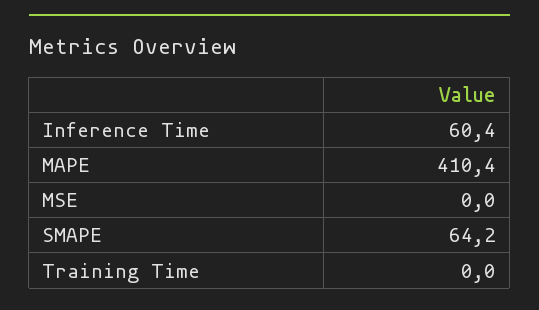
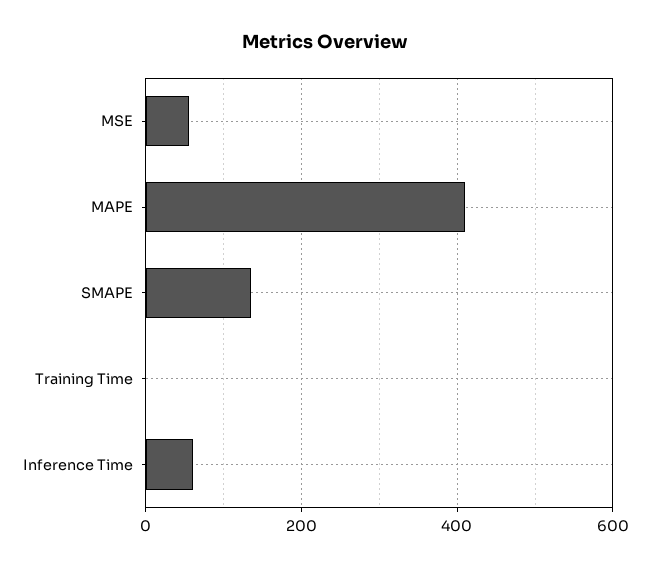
MSE: 0 -> 60
SMAPE: 64.2 -> 140

